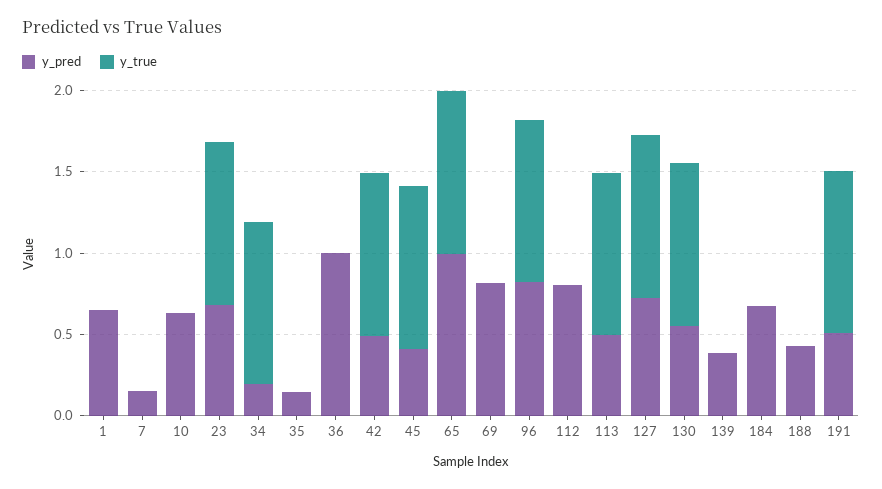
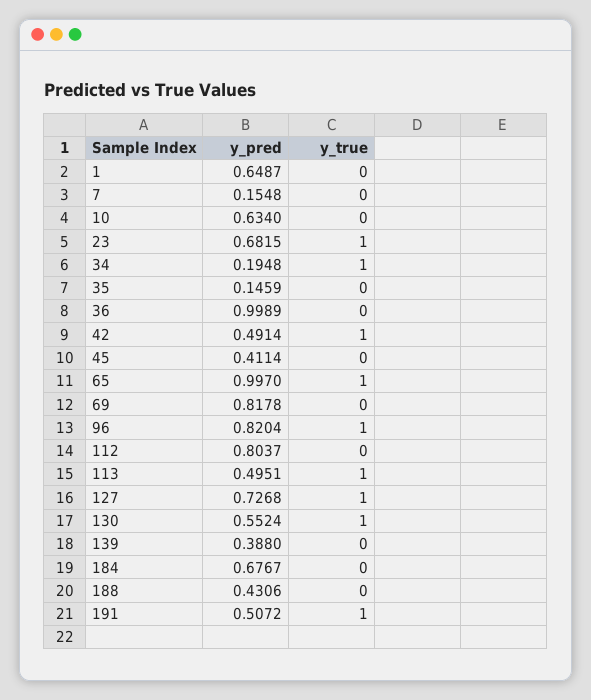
y_true, 45: 1 -> 0

